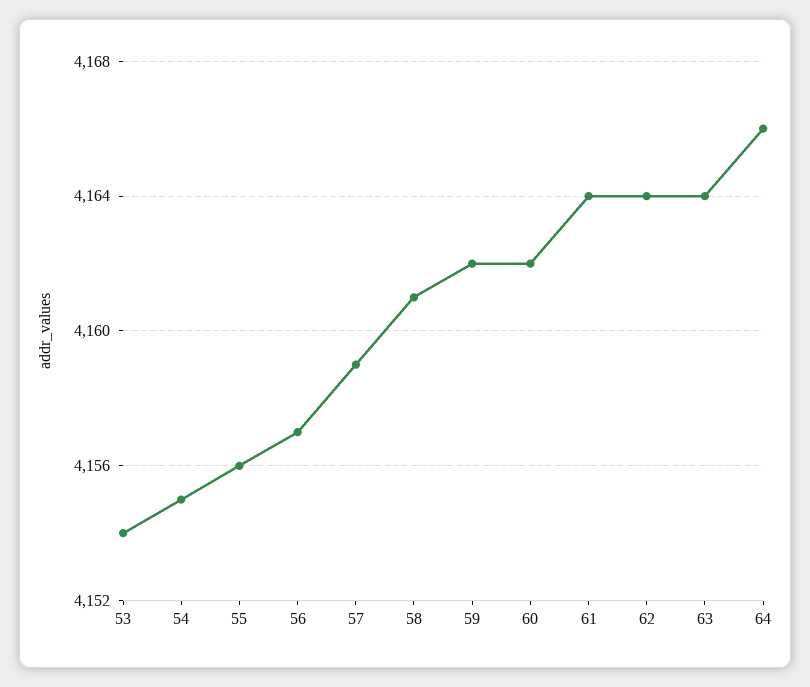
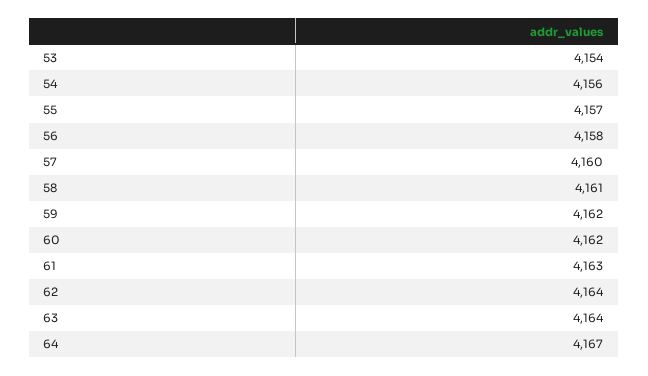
54: 4155 -> 4156
55: 4156 -> 4157
56: 4157 -> 4158
57: 4159 -> 4160
61: 4164 -> 4163
64: 4166 -> 4167

